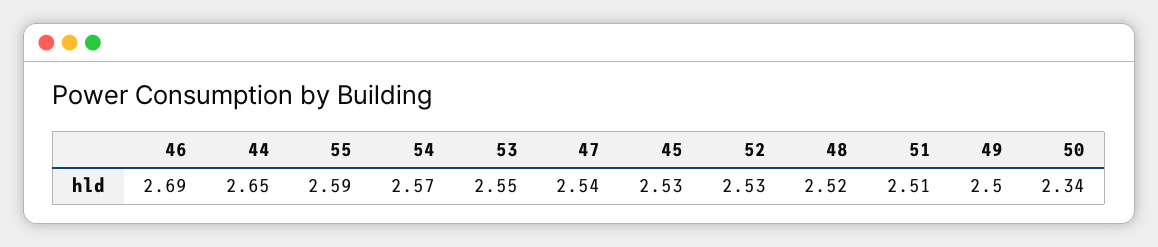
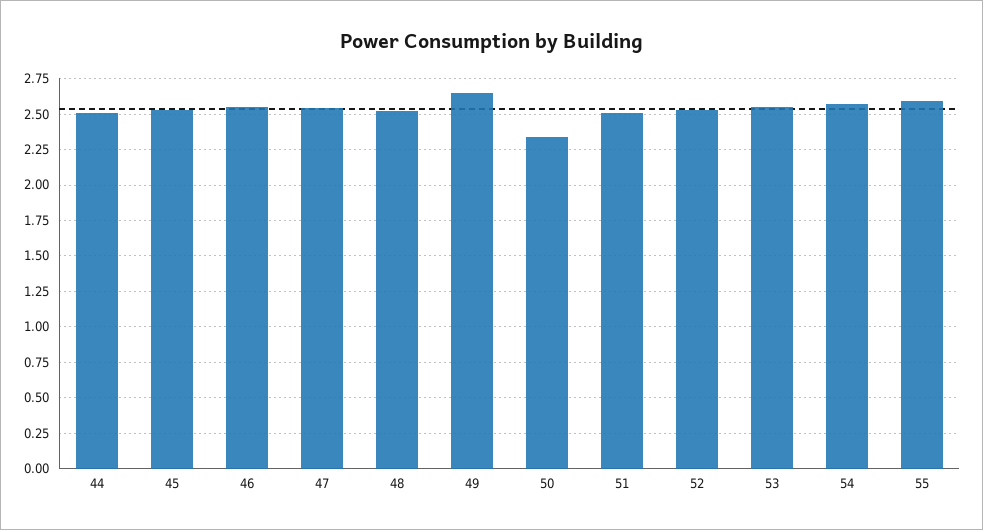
46: 2.69 -> 2.55
44: 2.65 -> 2.5
49: 2.5 -> 2.65

